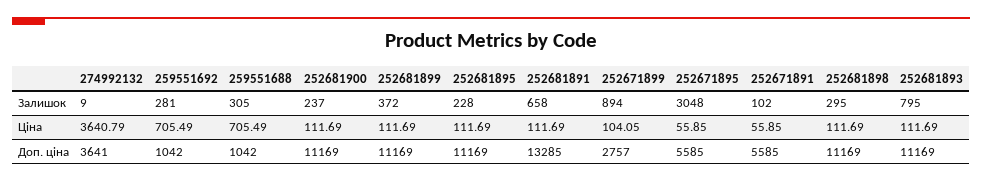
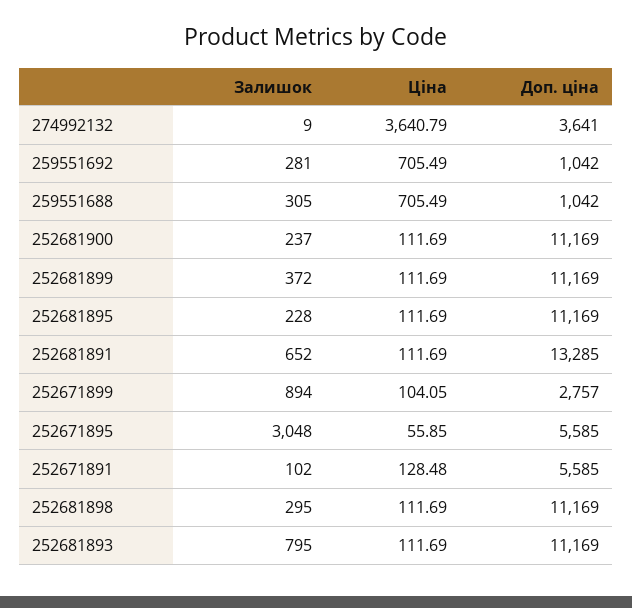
252681891, Залишок: 658 -> 652
252671891, Ціна: 55.85 -> 128.48

